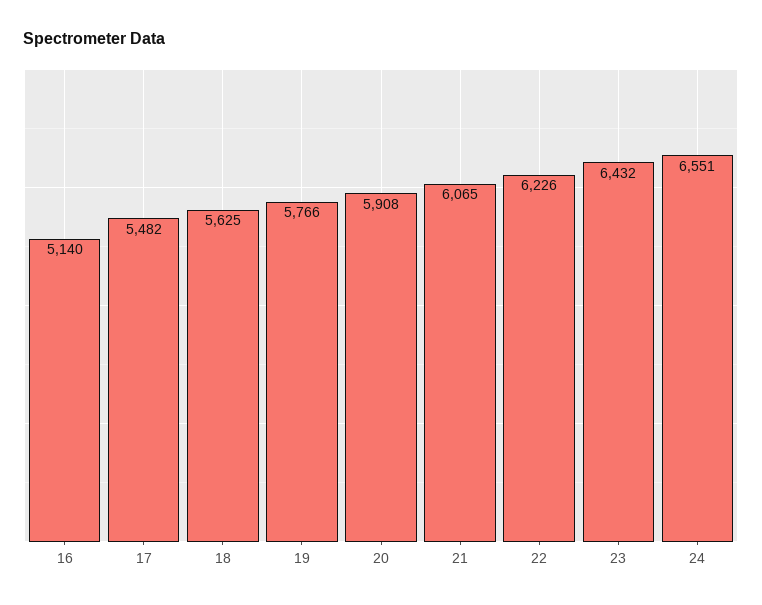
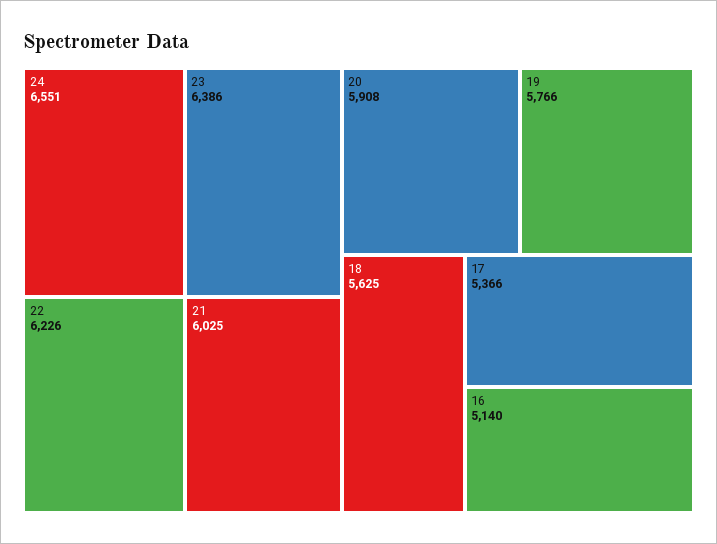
17: 5482 -> 5366
21: 6065 -> 6025
23: 6432 -> 6386

